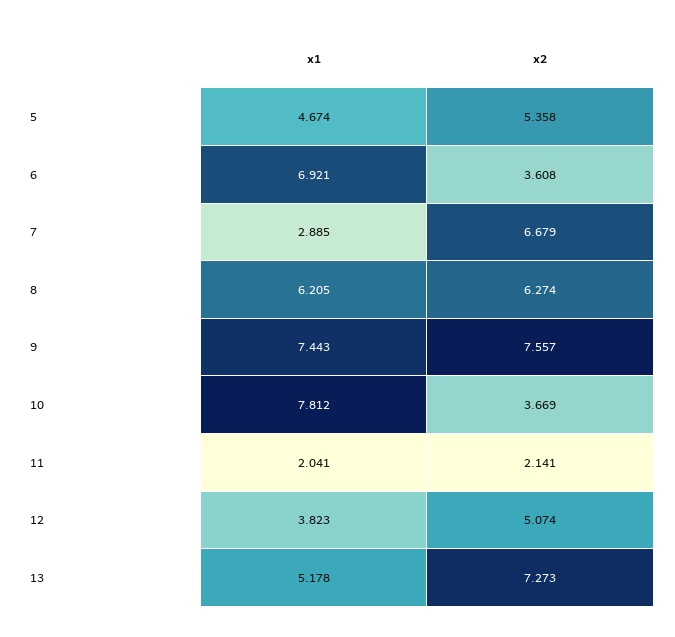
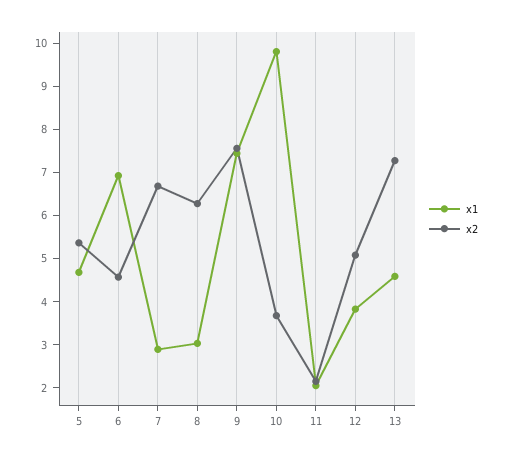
x2, 6: 3.608 -> 4.6
x1, 8: 6.205 -> 3
x1, 10: 7.812 -> 9.8
x1, 13: 5.178 -> 4.6

